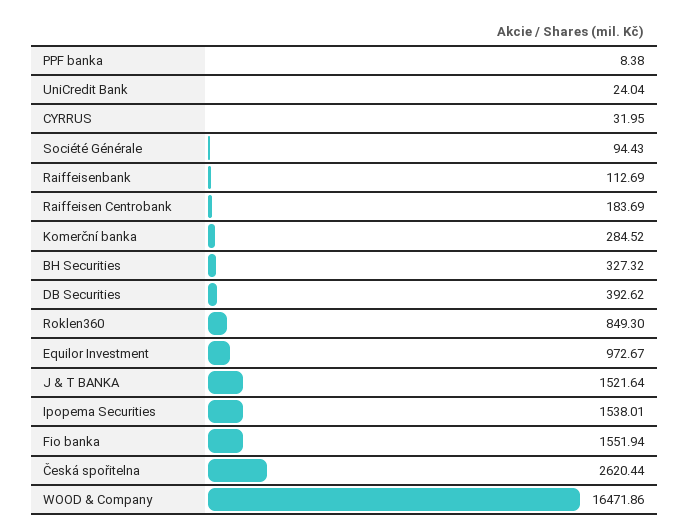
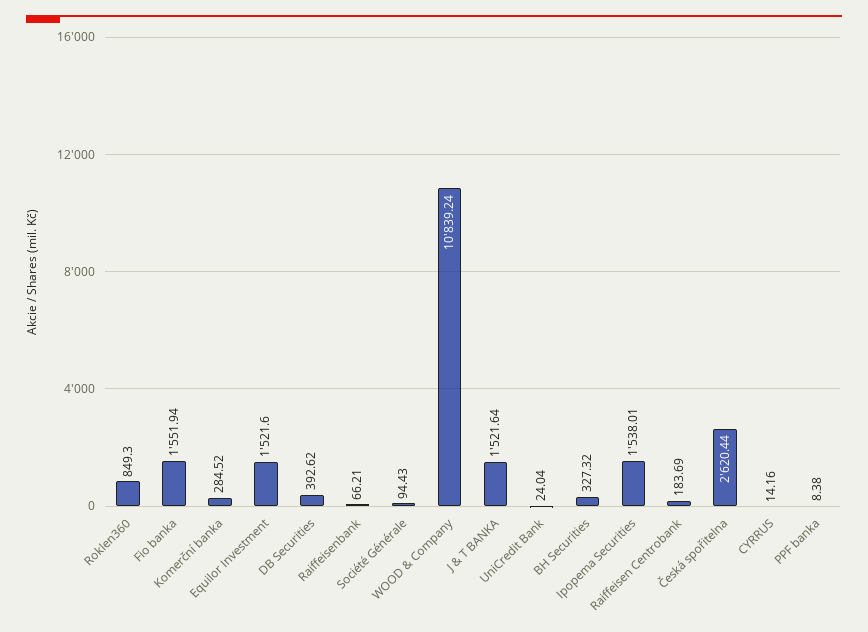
CYRRUS: 31.95 -> 14.16
Raiffeisenbank: 112.69 -> 66.21
Equilor Investment: 972.67 -> 1521.6
WOOD & Company: 16471.86 -> 10839.24

